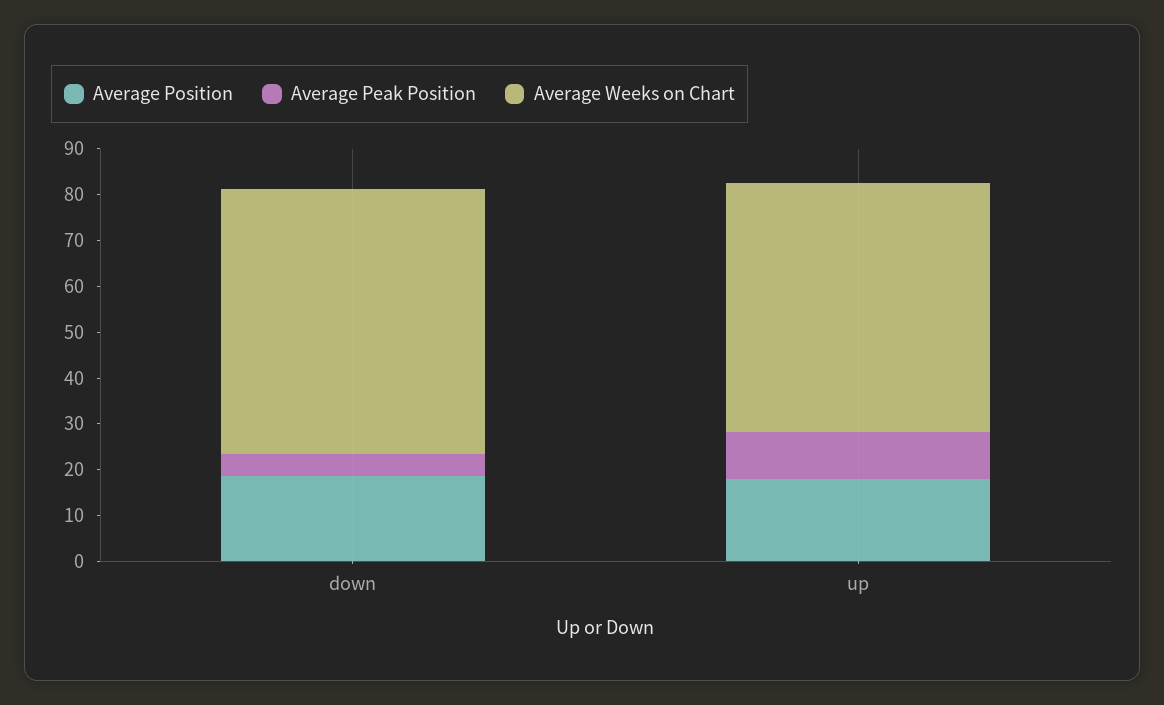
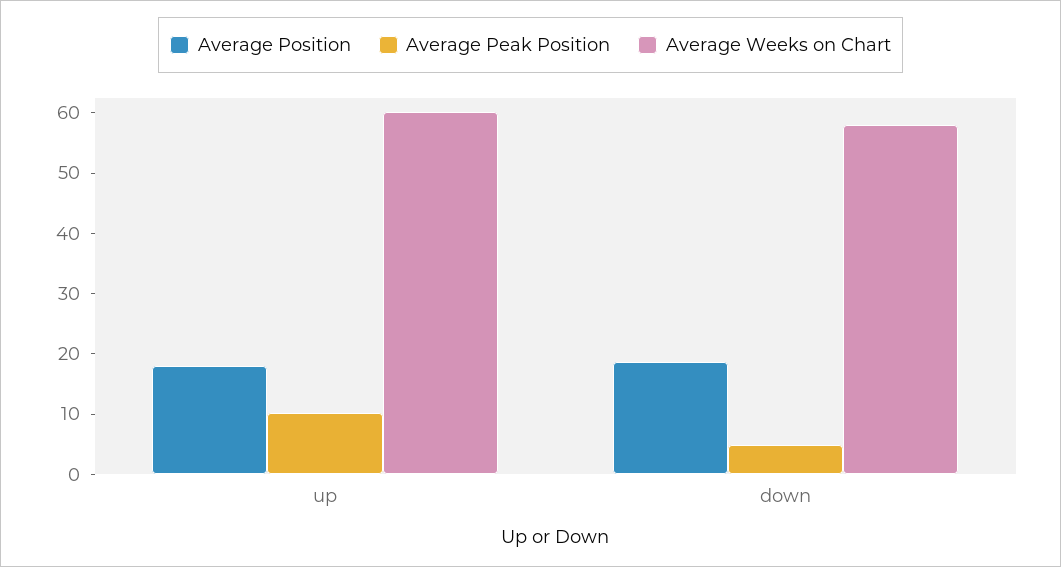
Average Weeks on Chart, up: 54 -> 60

